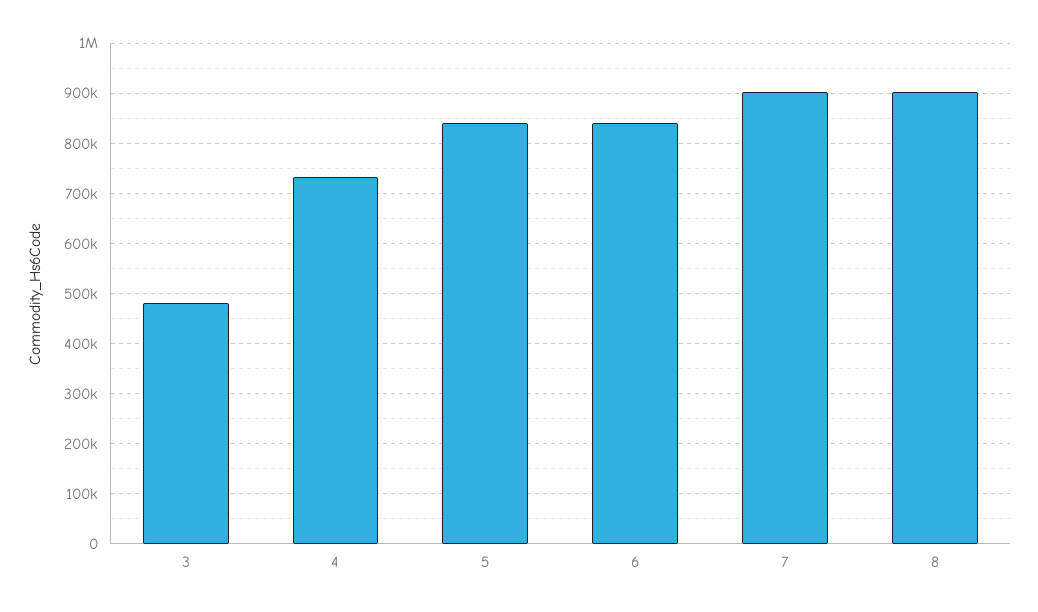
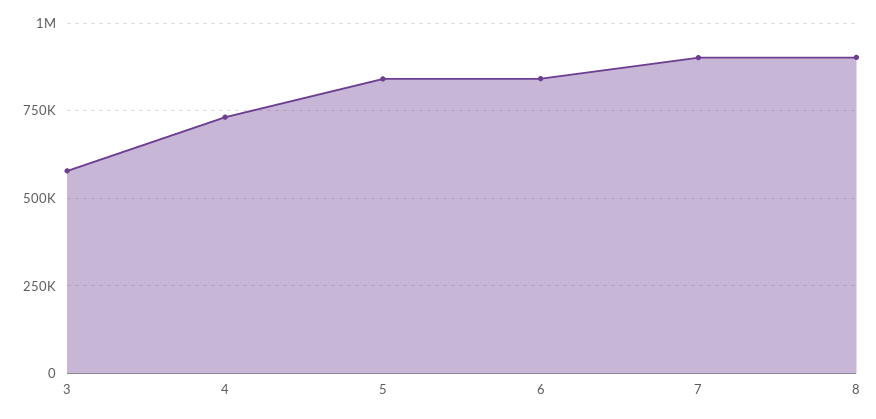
3: 480000 -> 575000

